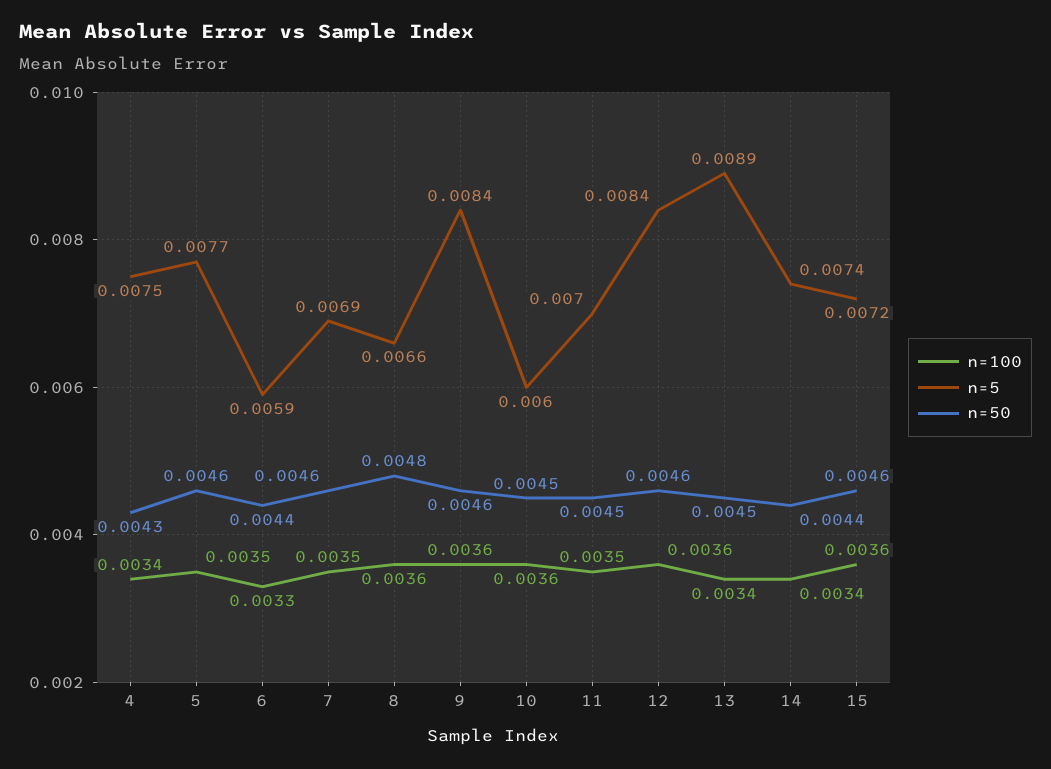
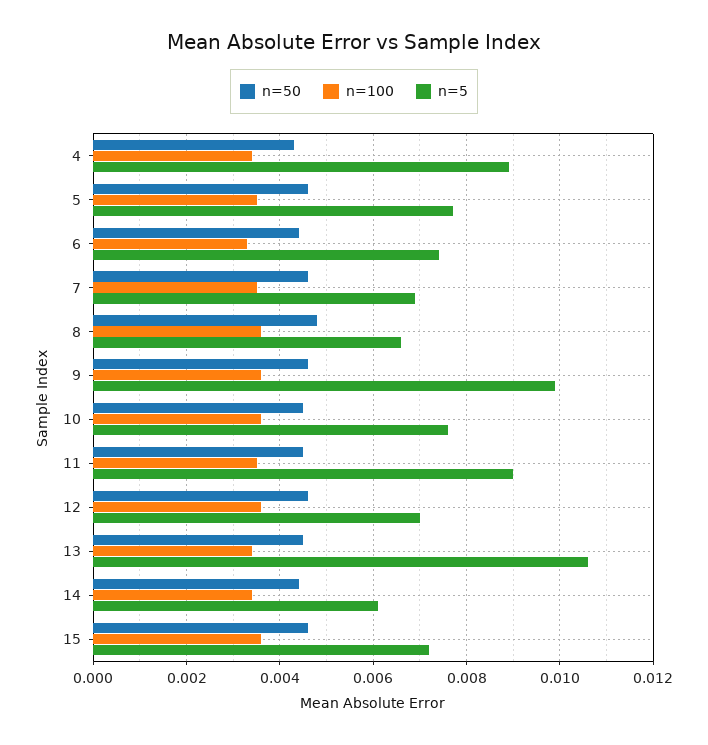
n=5, 4: 0.0075 -> 0.009
n=5, 6: 0.0059 -> 0.0075
n=5, 9: 0.0084 -> 0.01
n=5, 10: 0.006 -> 0.0075
n=5, 11: 0.007 -> 0.009
n=5, 12: 0.0084 -> 0.007
n=5, 13: 0.0089 -> 0.0105
n=5, 14: 0.0074 -> 0.006

